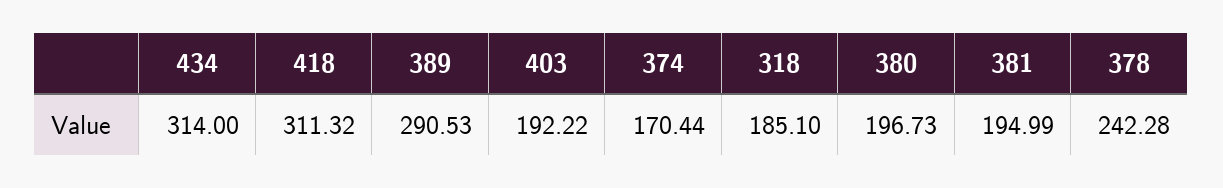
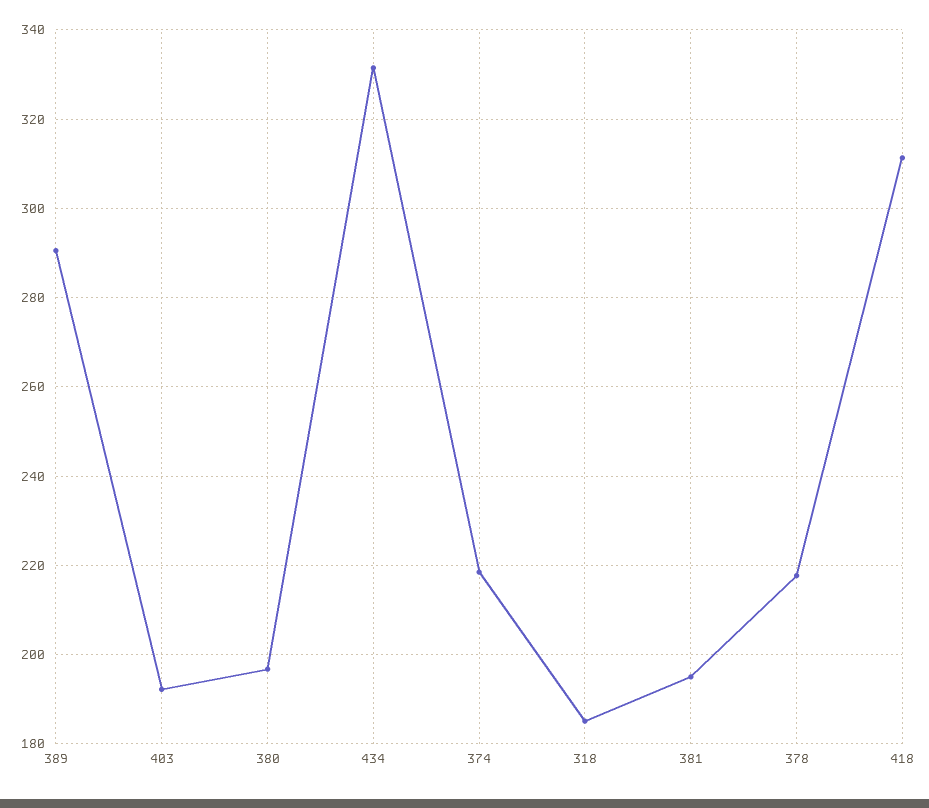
434: 314 -> 332
374: 170.44 -> 218
378: 242.28 -> 218

